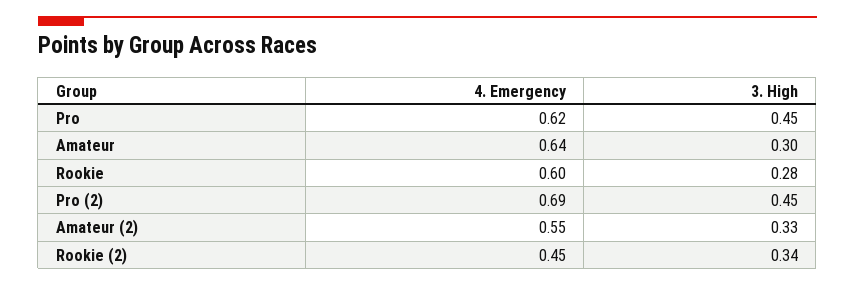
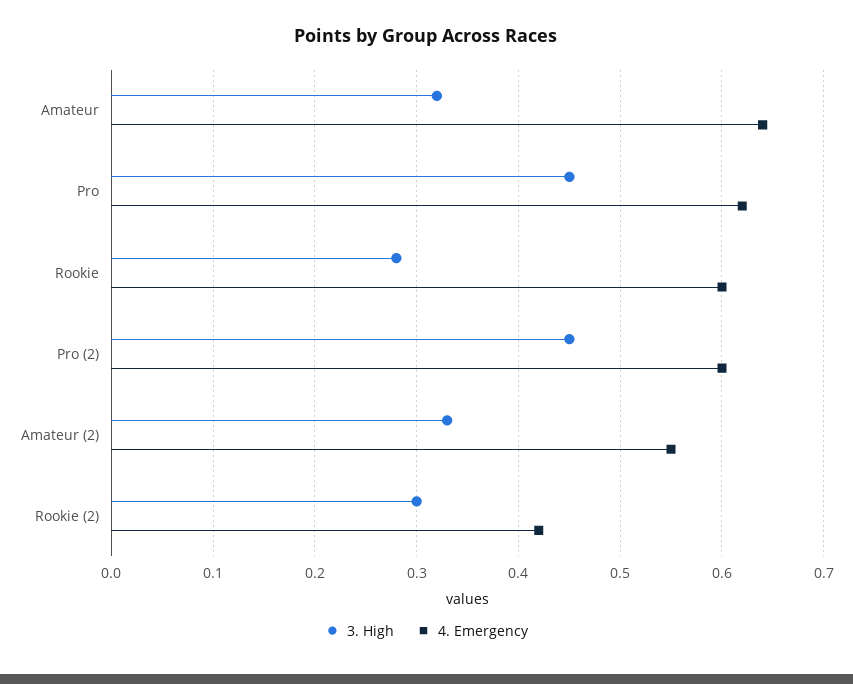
3. High, Amateur: 0.3 -> 0.32
4. Emergency, Pro (2): 0.69 -> 0.6
4. Emergency, Rookie (2): 0.45 -> 0.42
3. High, Rookie (2): 0.34 -> 0.3

